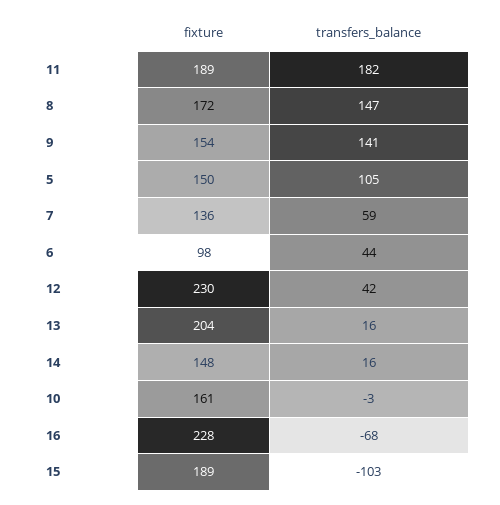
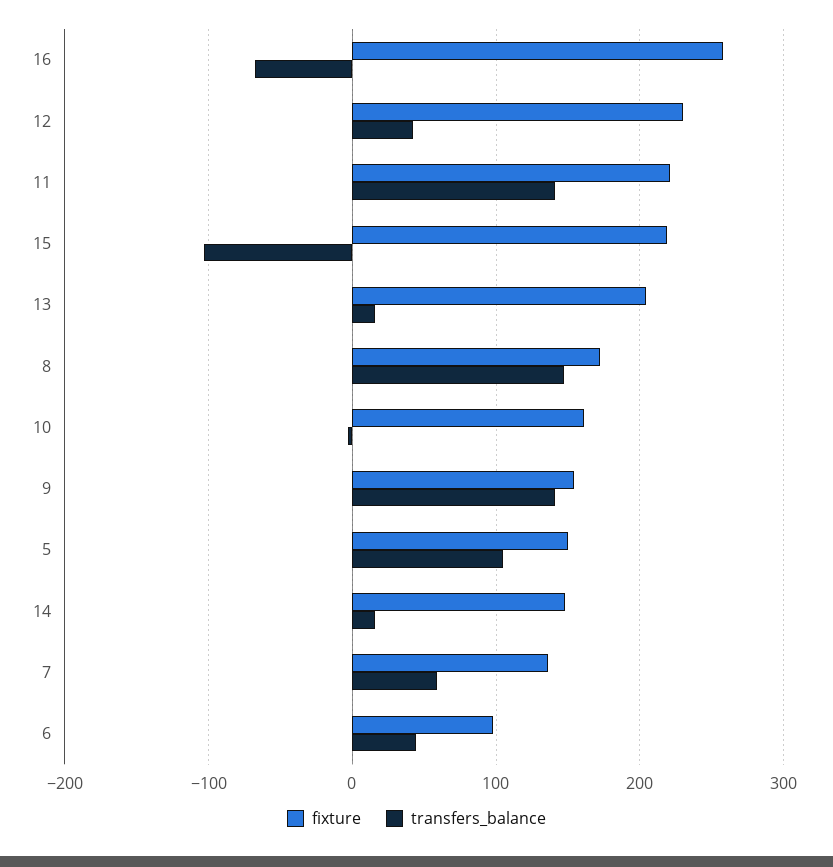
fixture, 11: 189 -> 220
transfers_balance, 11: 182 -> 140
fixture, 16: 228 -> 260
fixture, 15: 189 -> 220

